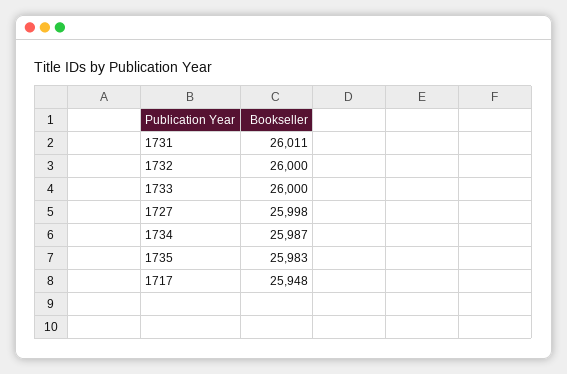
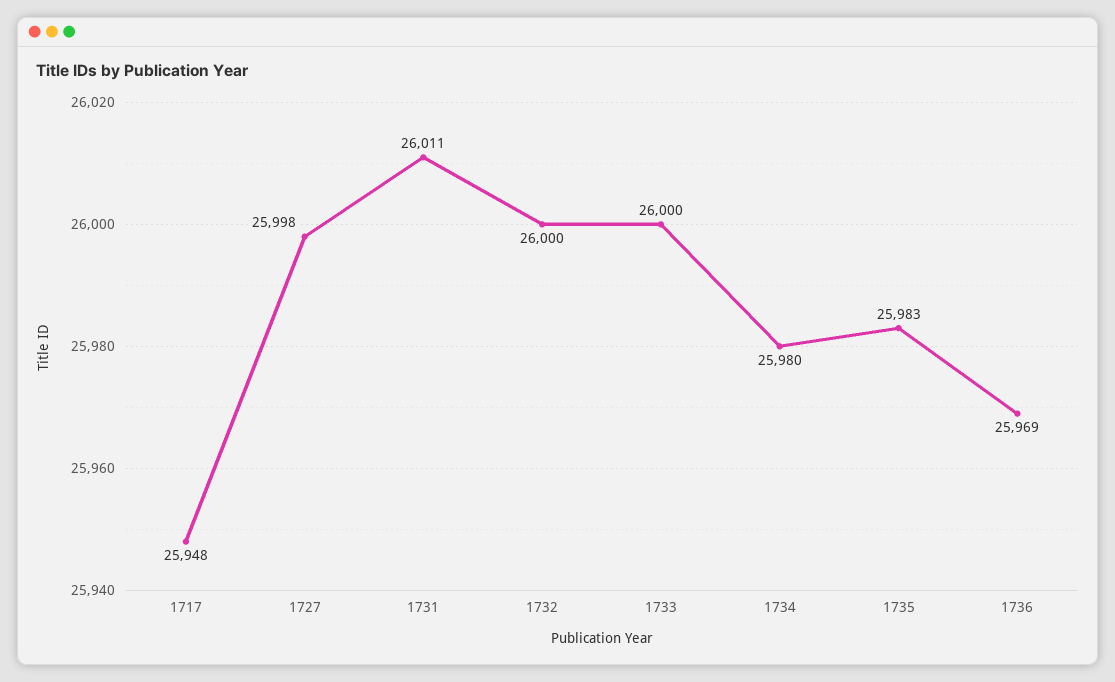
1734: 25987 -> 25980
1736: none -> 25969

